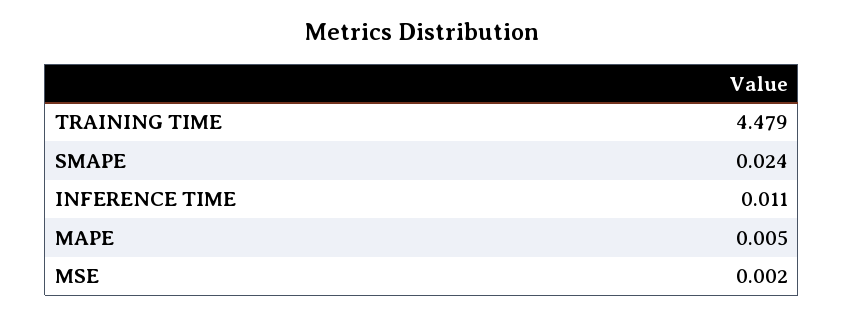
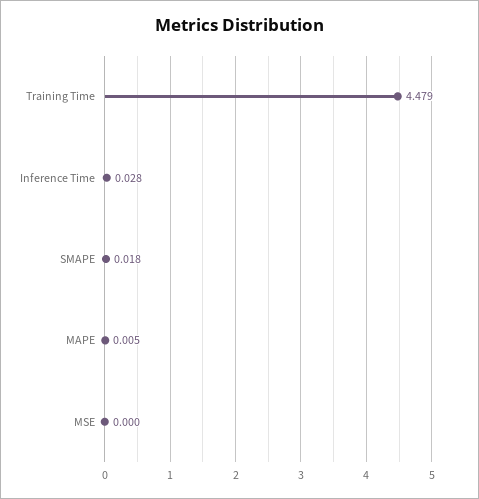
SMAPE: 0.024 -> 0.018
INFERENCE TIME: 0.011 -> 0.028
MSE: 0.002 -> 0

